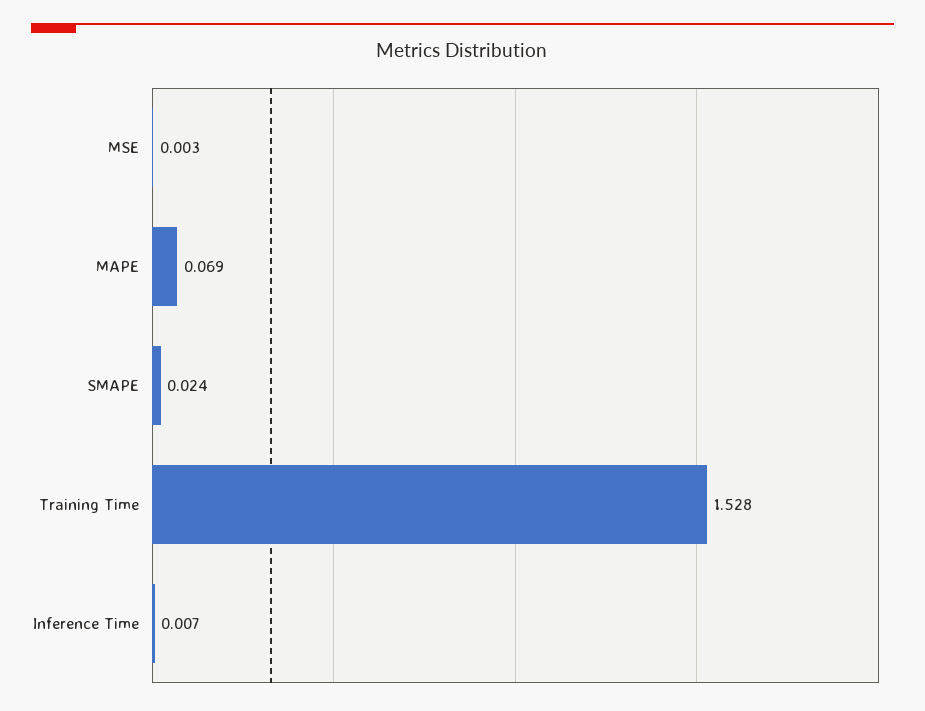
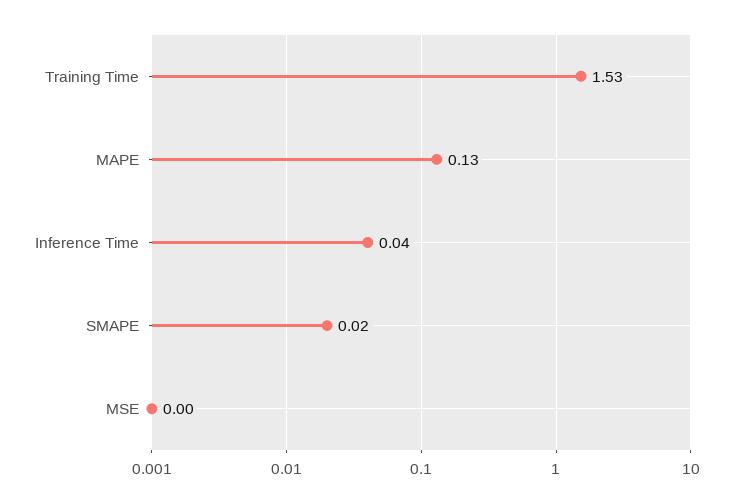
MAPE: 0.069 -> 0.13
Inference Time: 0.007 -> 0.04

